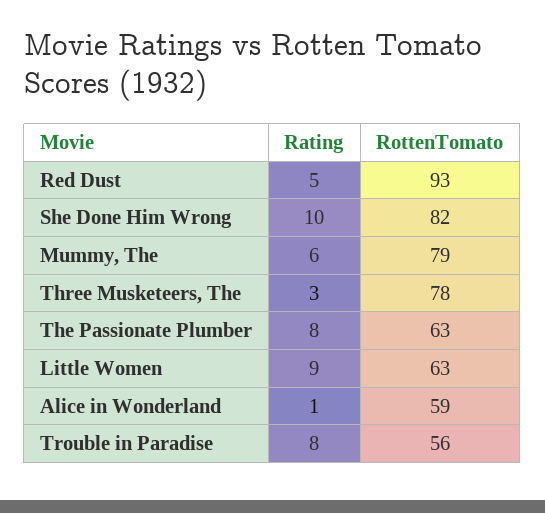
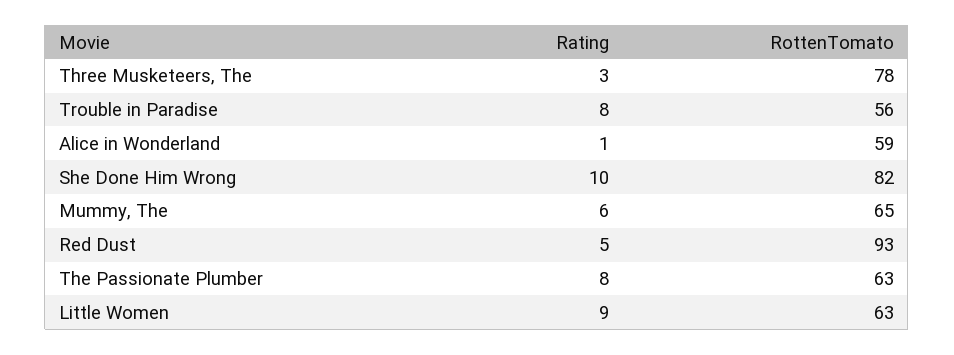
RottenTomato, Mummy, The: 79 -> 65

